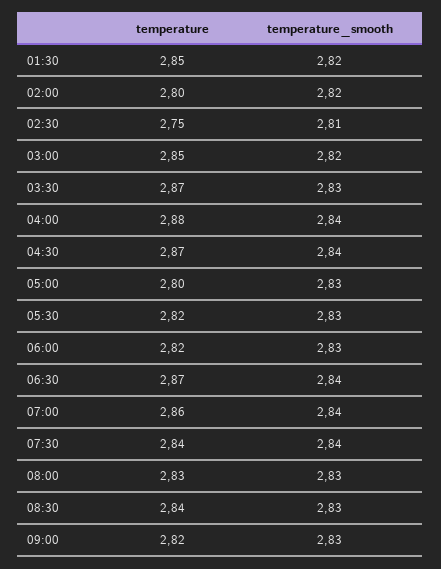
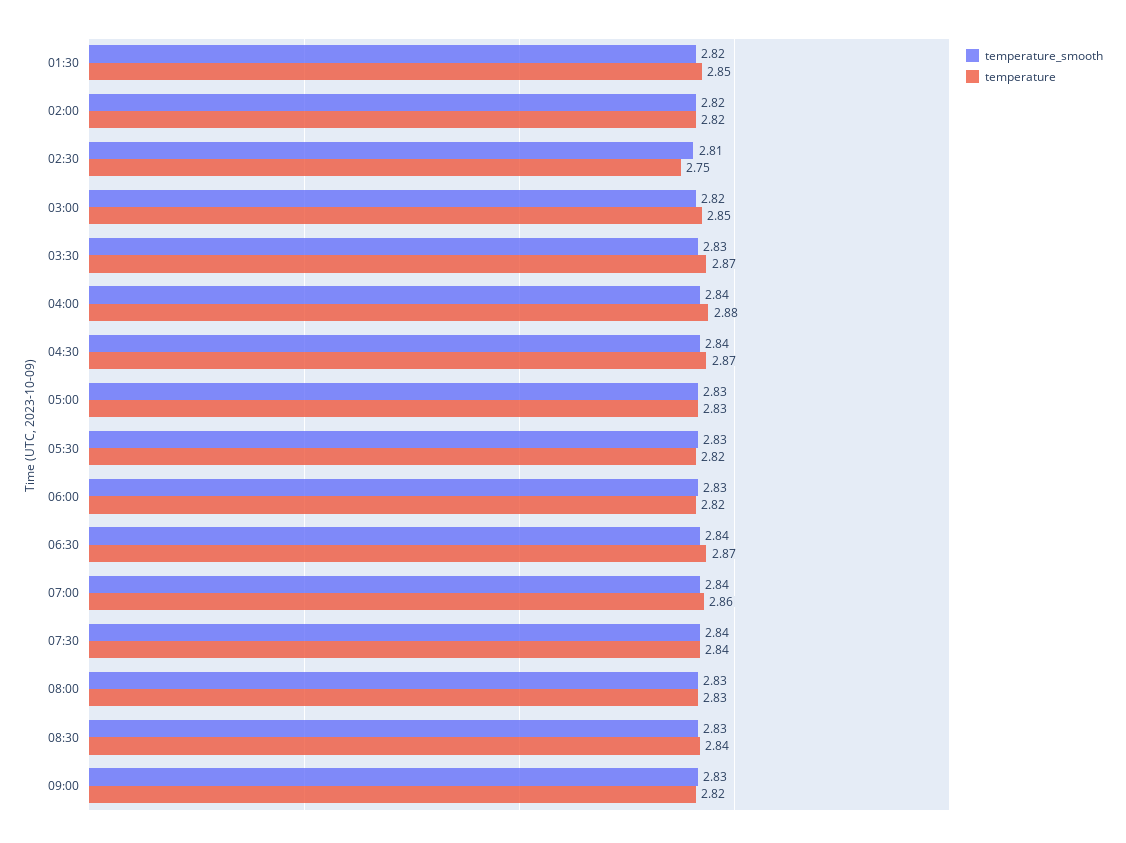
temperature, 02:00: 2.8 -> 2.82
temperature, 05:00: 2.8 -> 2.83

